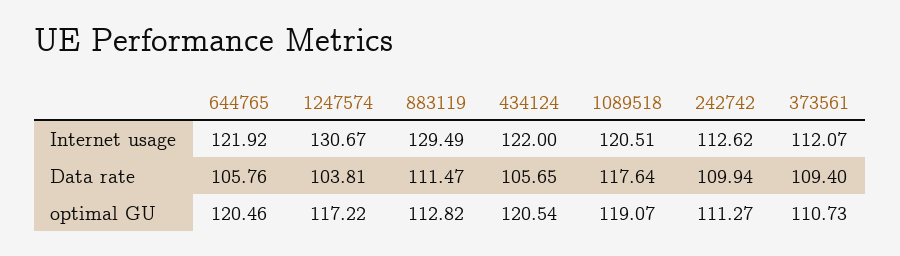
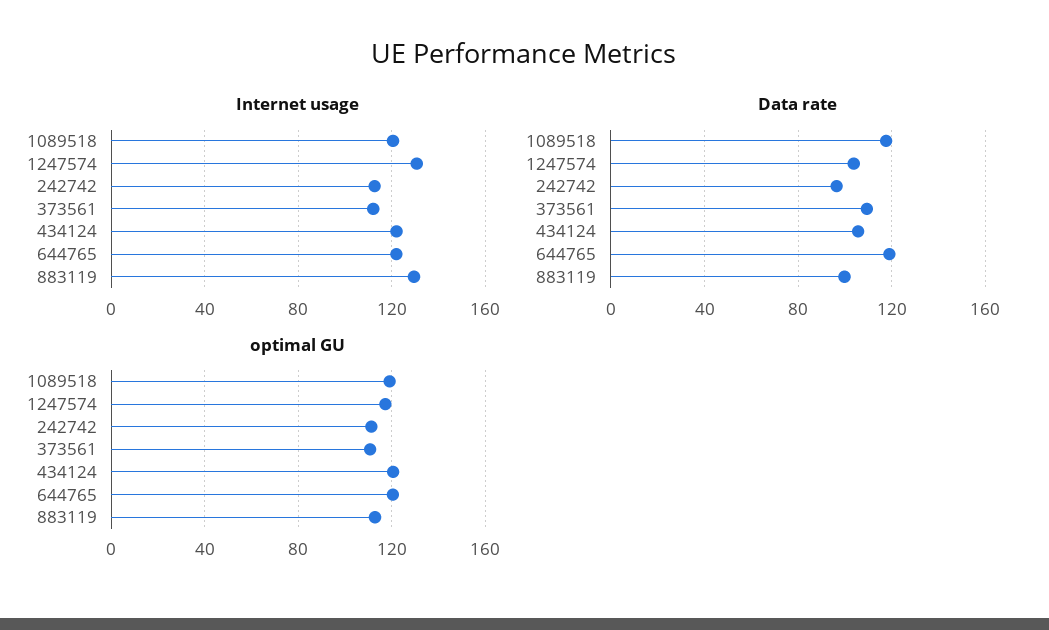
Data rate, 644765: 105.76 -> 120
Data rate, 883119: 111.47 -> 100
Data rate, 242742: 109.94 -> 95

